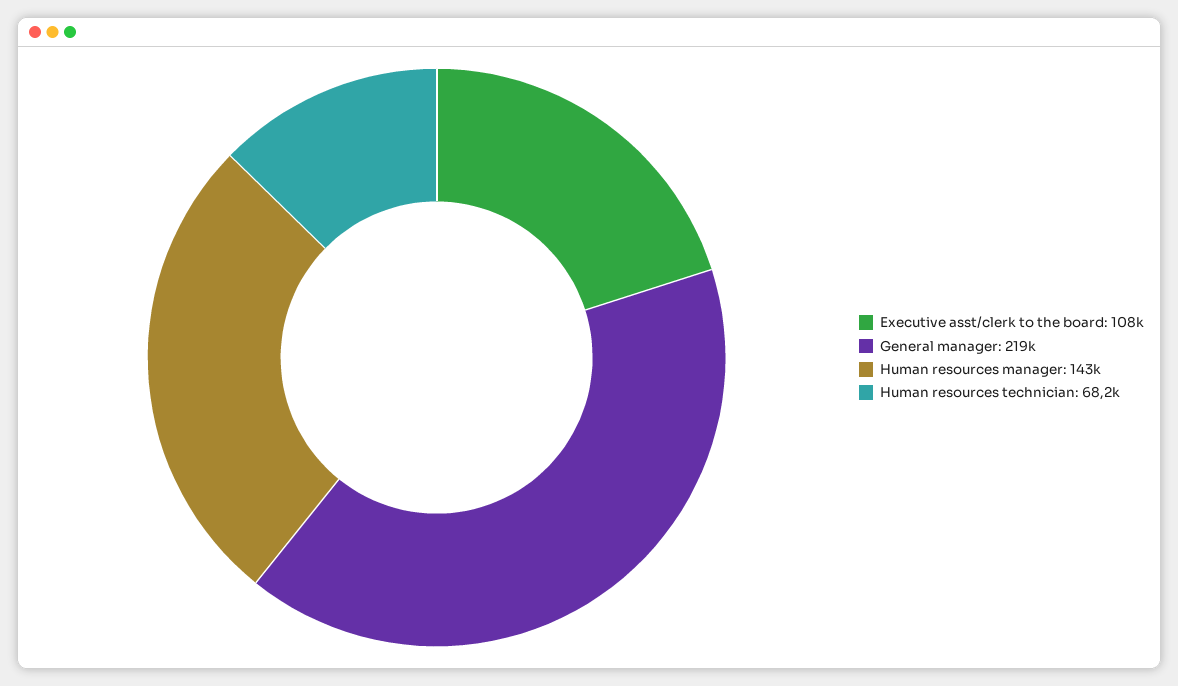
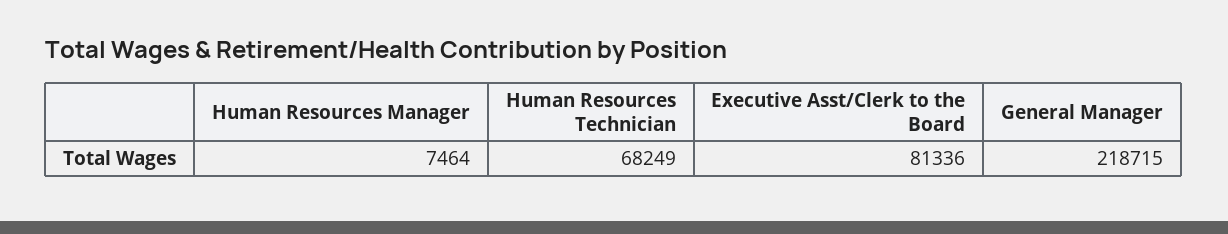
Executive asst/clerk to the board: 108000 -> 81336
Human resources manager: 143000 -> 7464

